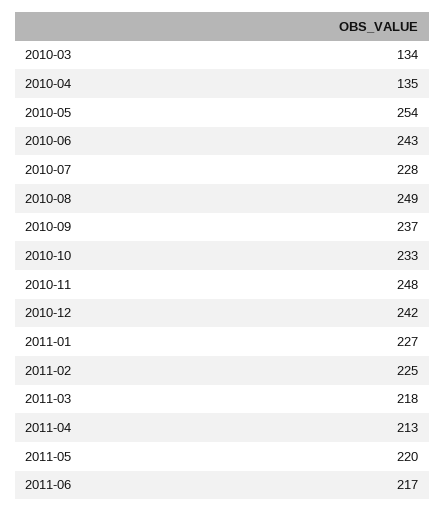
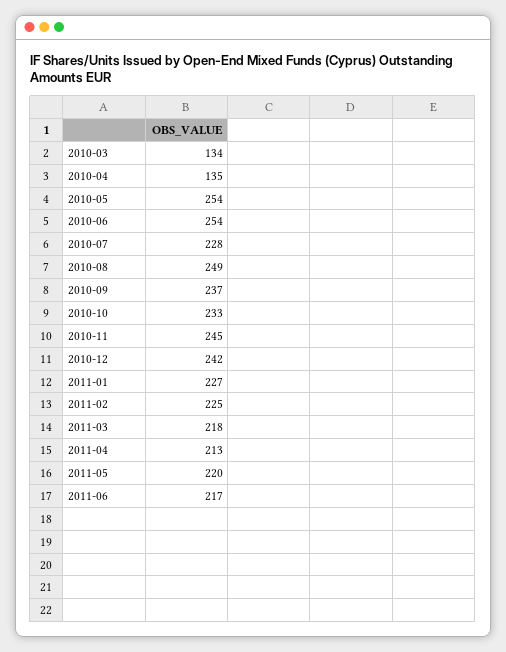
2010-06: 243 -> 254
2010-11: 248 -> 245

